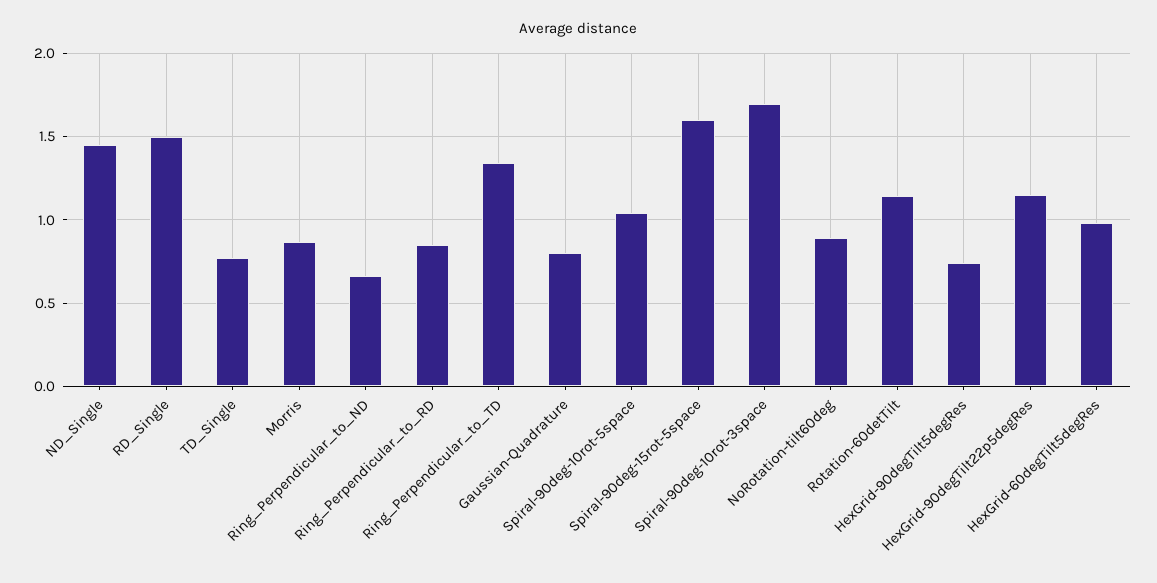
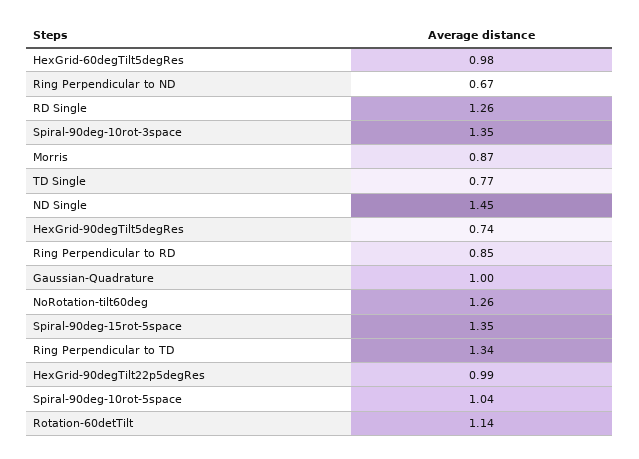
RD_Single: 1.5 -> 1.26
Gaussian-Quadrature: 0.8 -> 1
Spiral-90deg-15rot-5space: 1.6 -> 1.35
Spiral-90deg-10rot-3space: 1.7 -> 1.35
NoRotation-tilt60deg: 0.9 -> 1.26
HexGrid-90degTilt22p5degRes: 1.15 -> 0.99

